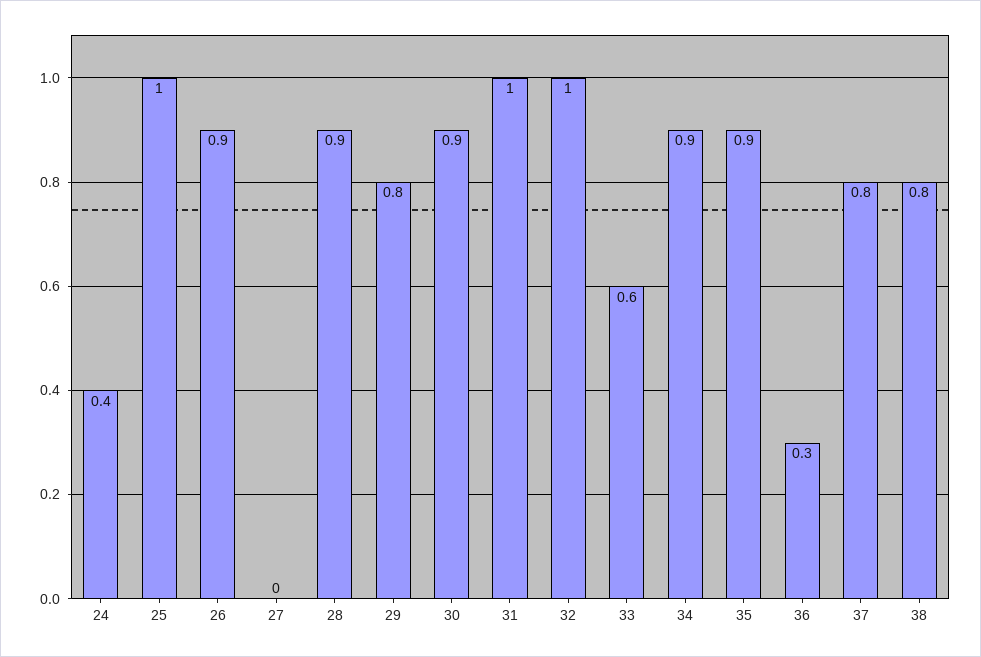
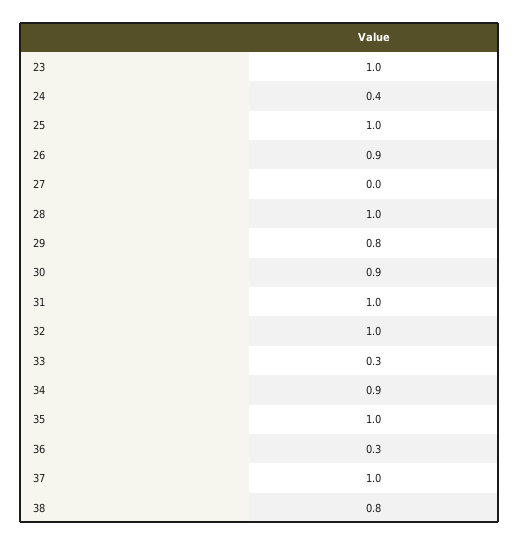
28: 0.9 -> 1
33: 0.6 -> 0.3
35: 0.9 -> 1
37: 0.8 -> 1
23: none -> 1

